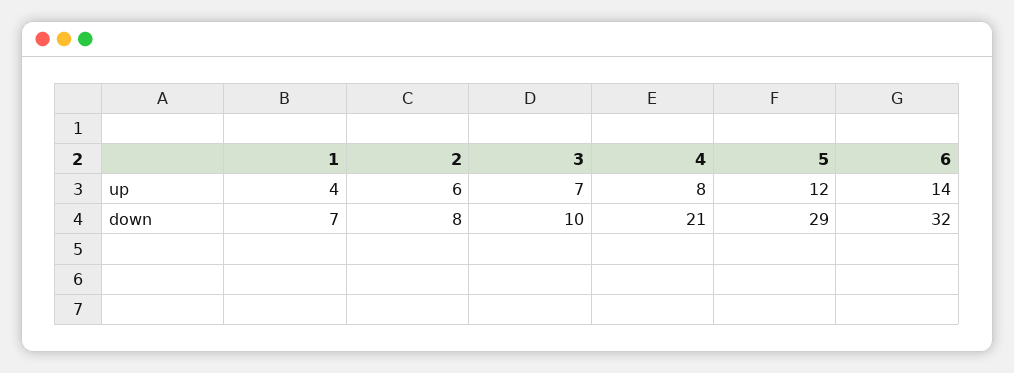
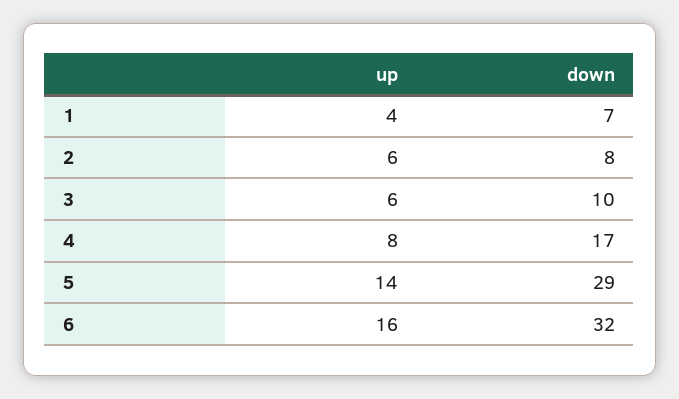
3, up: 7 -> 6
5, up: 12 -> 14
6, up: 14 -> 16
4, down: 21 -> 17

